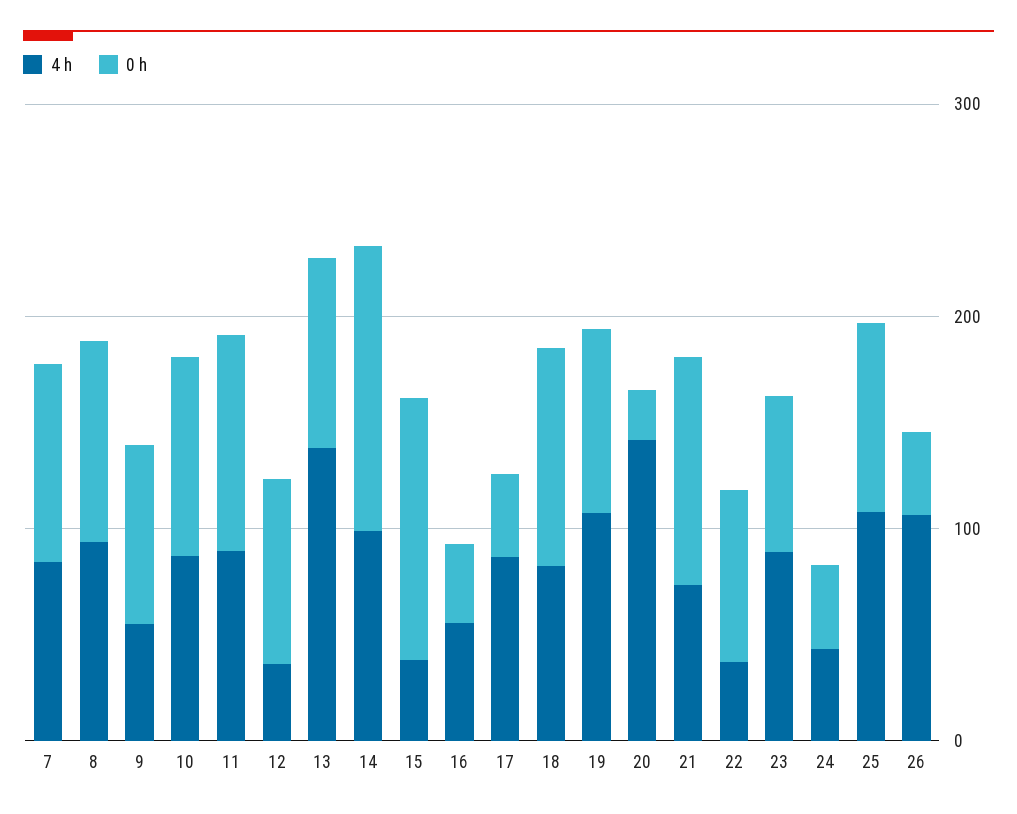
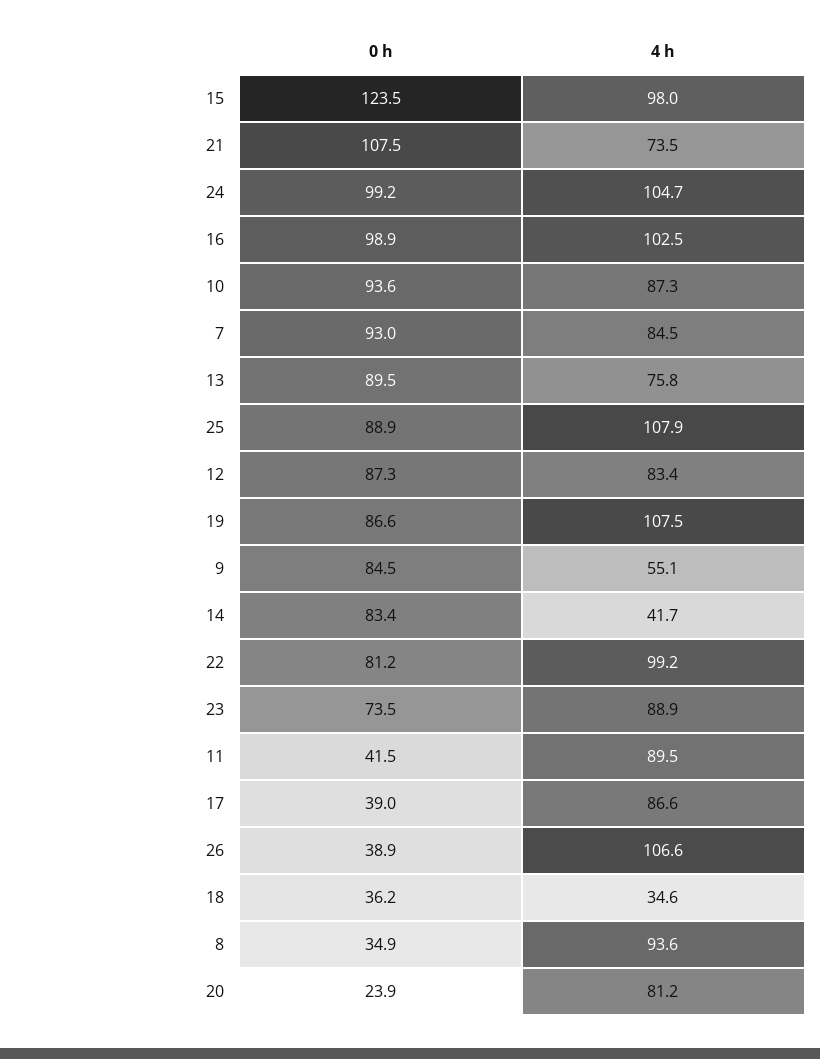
0 h, 8: 100 -> 34.9
0 h, 11: 100 -> 41.5
4 h, 12: 40 -> 83.4
4 h, 13: 140 -> 75.8
4 h, 14: 100 -> 41.7
0 h, 14: 140 -> 83.4
4 h, 15: 40 -> 98
4 h, 16: 60 -> 102.5
0 h, 16: 40 -> 98.9
4 h, 18: 80 -> 34.6
0 h, 18: 100 -> 36.2
4 h, 20: 140 -> 81.2
4 h, 22: 40 -> 99.2
4 h, 24: 40 -> 104.7
0 h, 24: 40 -> 99.2

